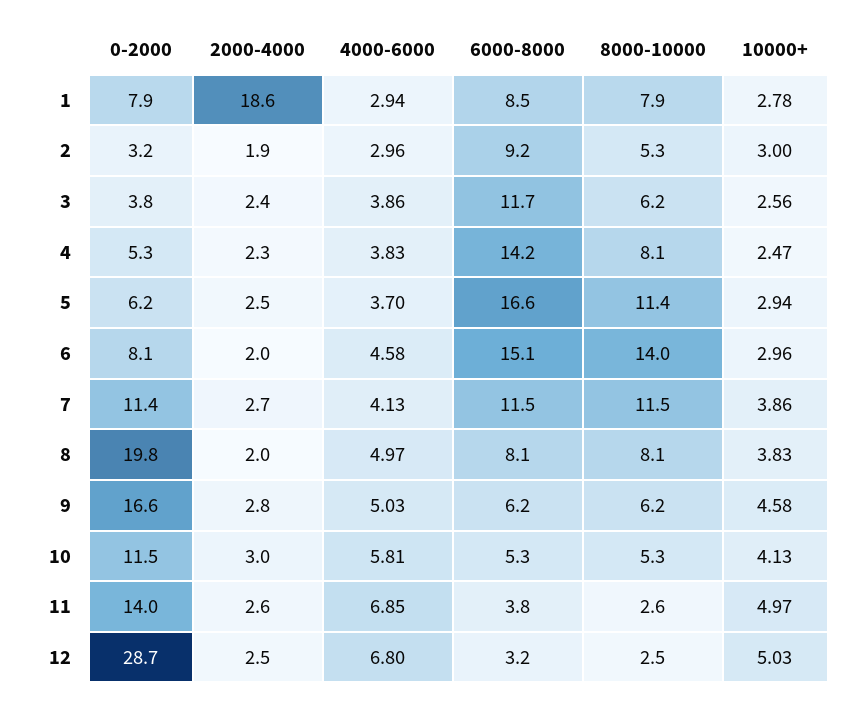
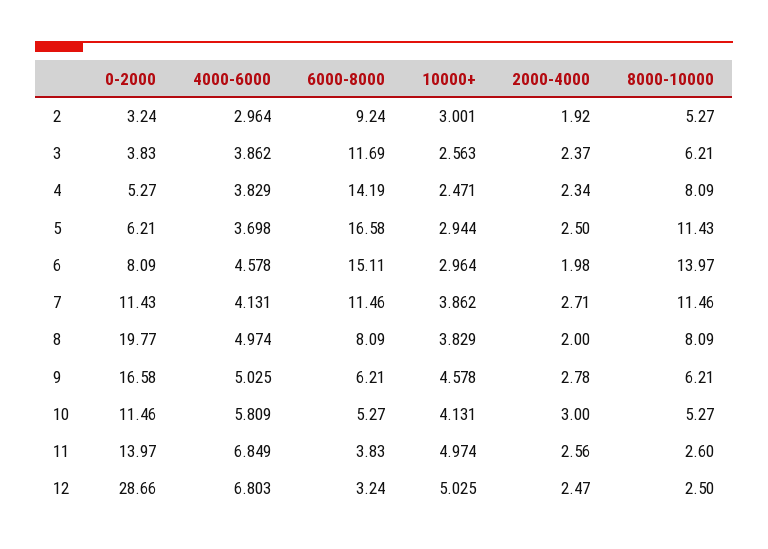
0-2000, 1: 7.9 -> none
2000-4000, 1: 18.6 -> none
4000-6000, 1: 2.94 -> none
6000-8000, 1: 8.5 -> none
8000-10000, 1: 7.9 -> none
10000+, 1: 2.78 -> none

